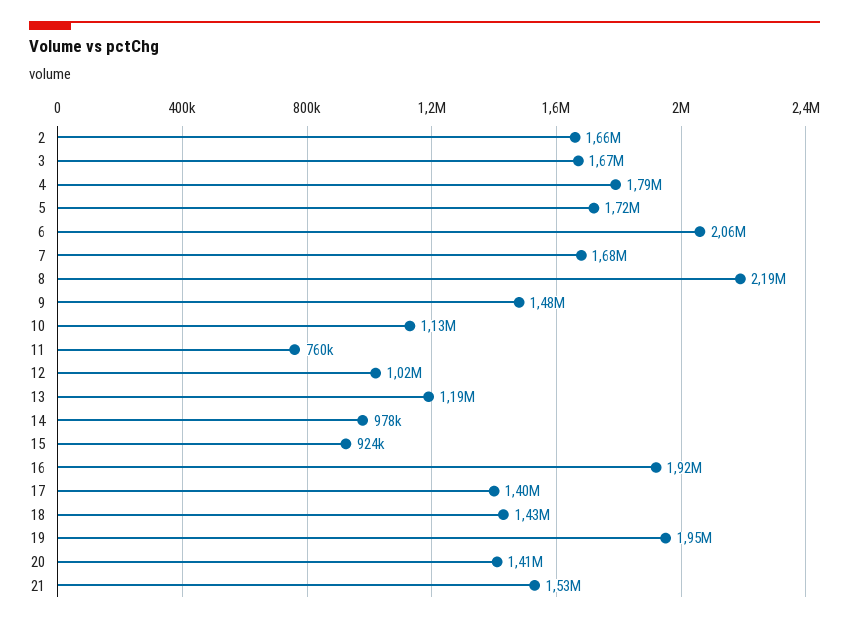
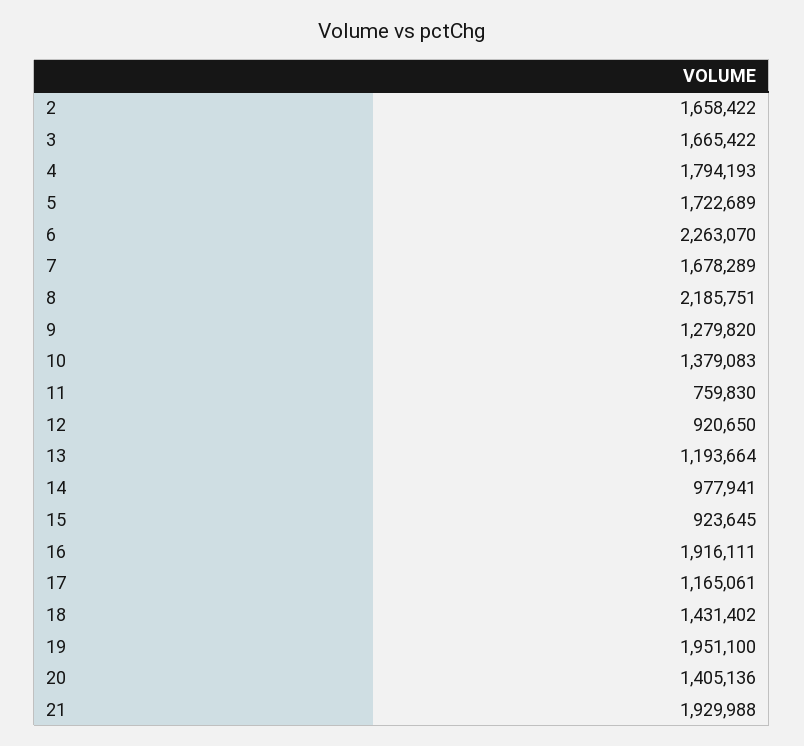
6: 2060000 -> 2263070
9: 1480000 -> 1279820
10: 1130000 -> 1379083
12: 1020000 -> 920650
17: 1400000 -> 1165061
21: 1530000 -> 1929988

